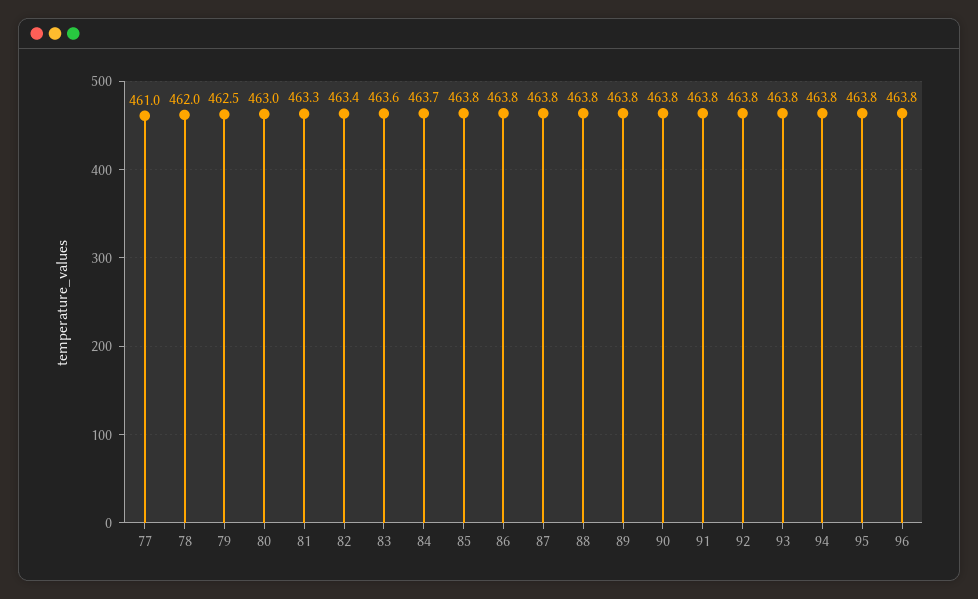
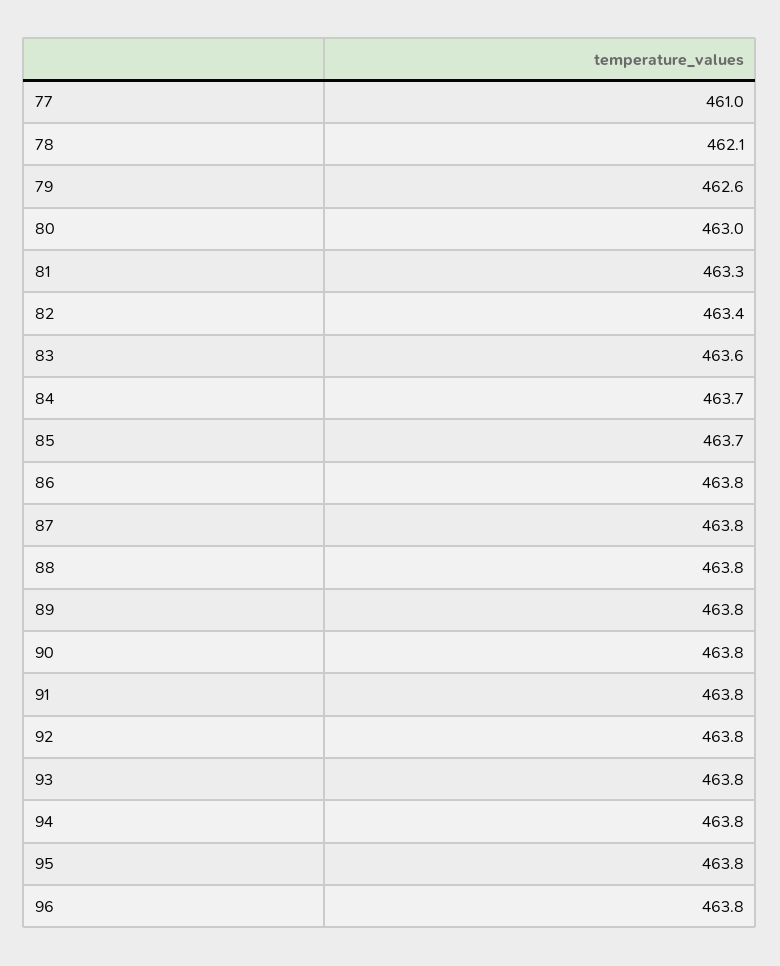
78: 462 -> 462.1
79: 462.5 -> 462.6
85: 463.8 -> 463.7

